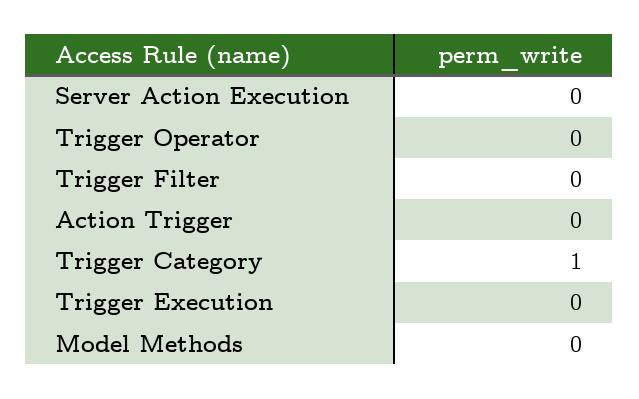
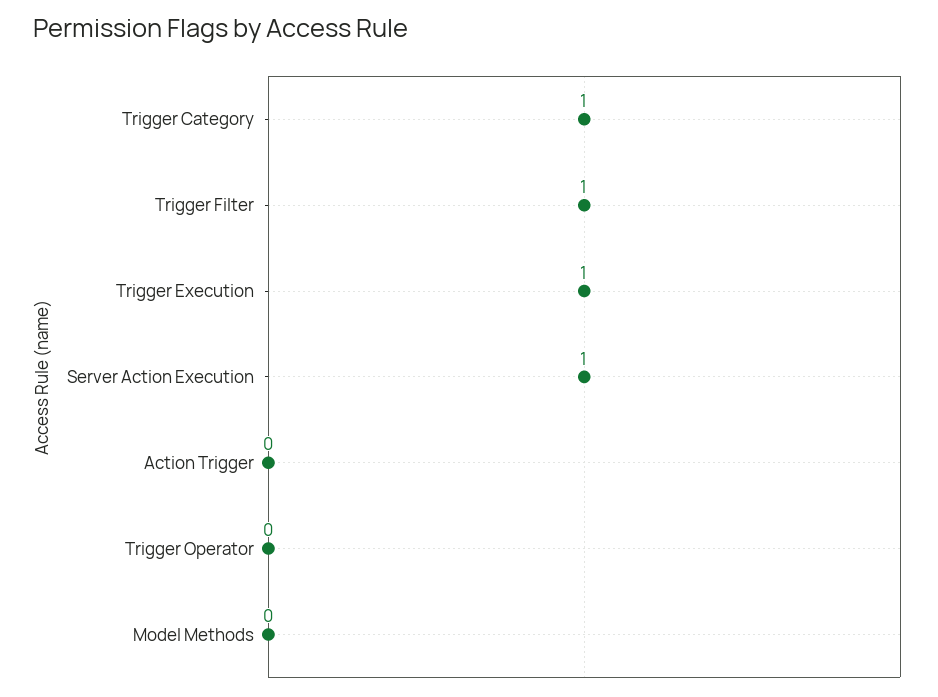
Server Action Execution: 0 -> 1
Trigger Filter: 0 -> 1
Trigger Execution: 0 -> 1

